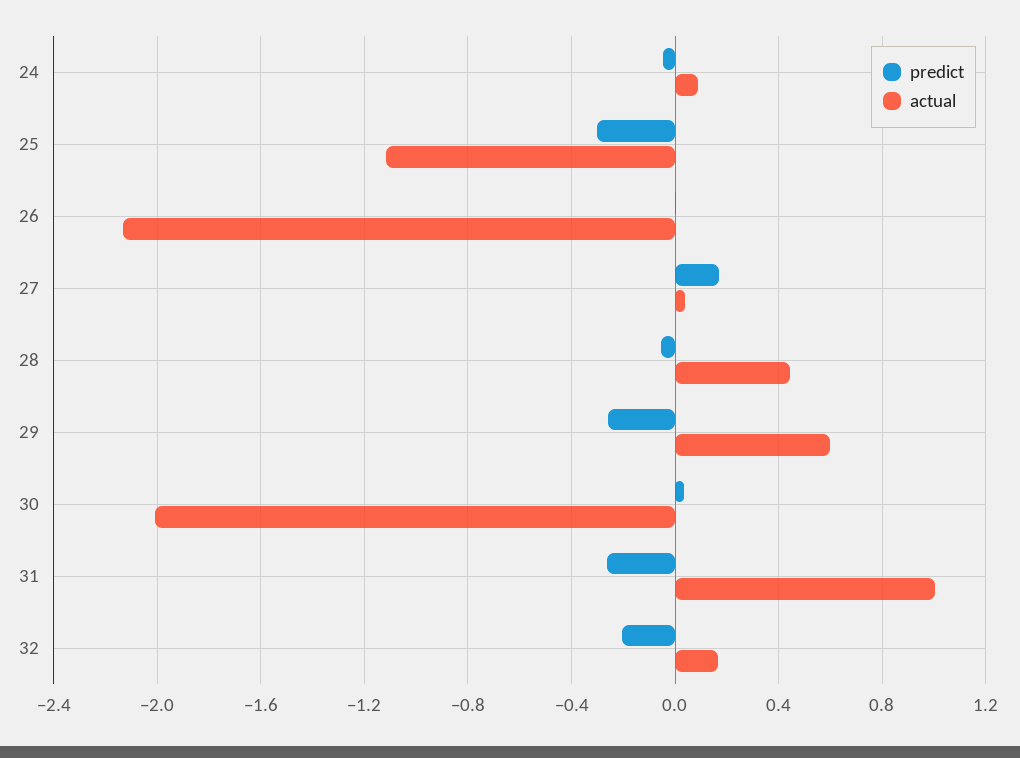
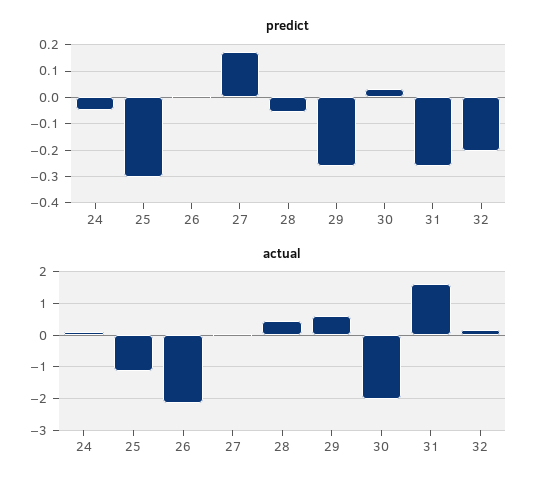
actual, 31: 1 -> 1.6

